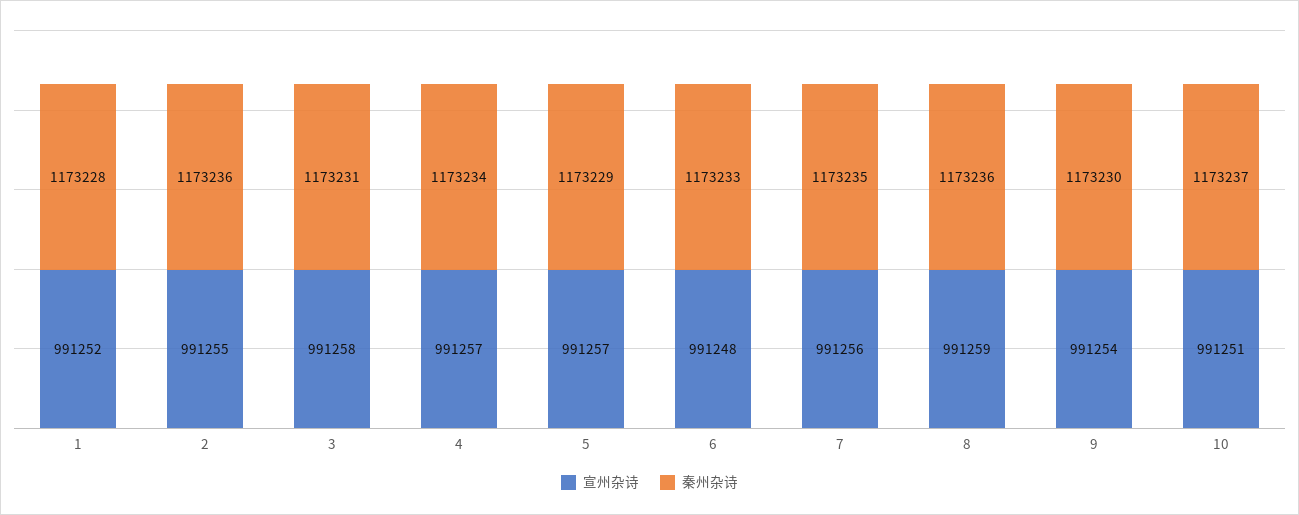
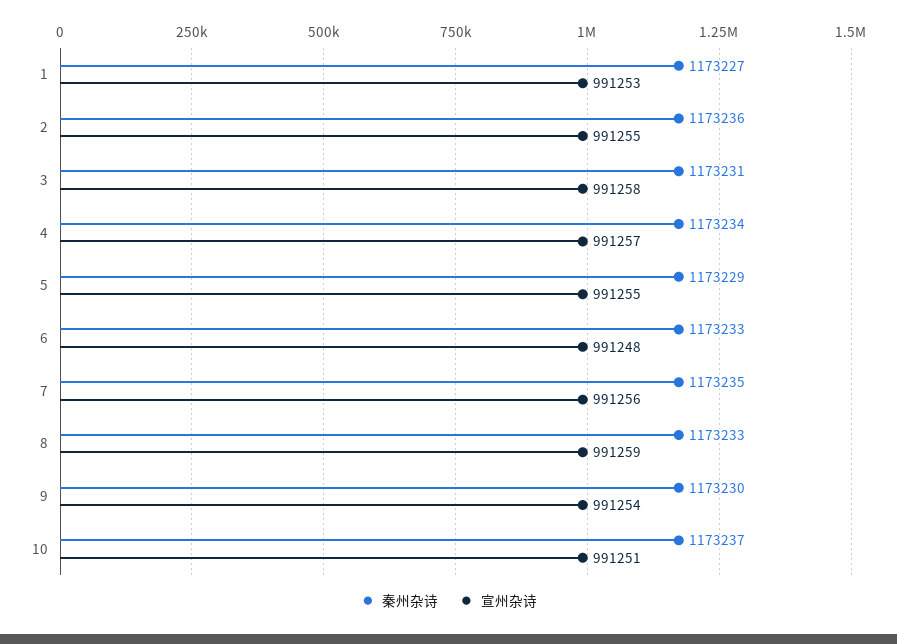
宣州杂诗, 1: 991252 -> 991253
秦州杂诗, 1: 1173228 -> 1173227
宣州杂诗, 5: 991257 -> 991255
秦州杂诗, 8: 1173236 -> 1173233

